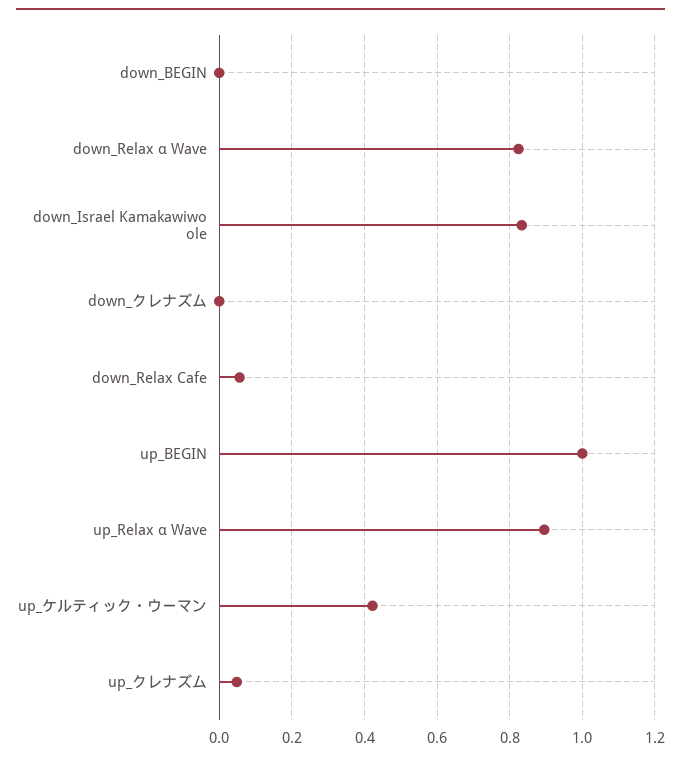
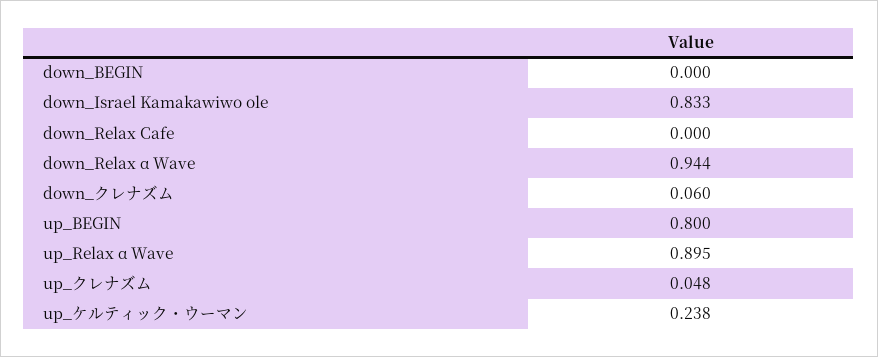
down_Relax α Wave: 0.82 -> 0.944
down_クレナズム: 0 -> 0.06
down_Relax Cafe: 0.06 -> 0
up_BEGIN: 1 -> 0.8
up_ケルティック・ウーマン: 0.42 -> 0.238

